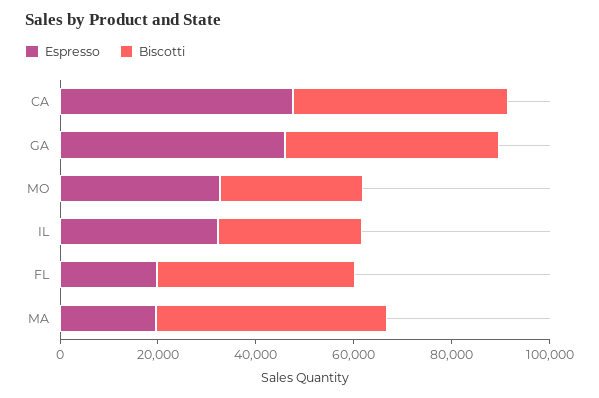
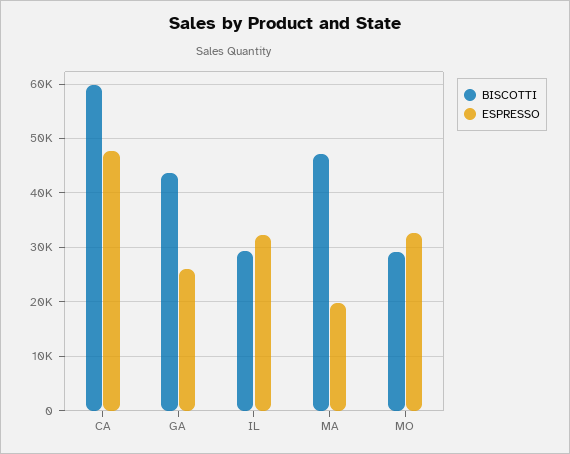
Biscotti, CA: 45000 -> 60000
Espresso, GA: 45000 -> 26000
Espresso, FL: 20000 -> none
Biscotti, FL: 40000 -> none

